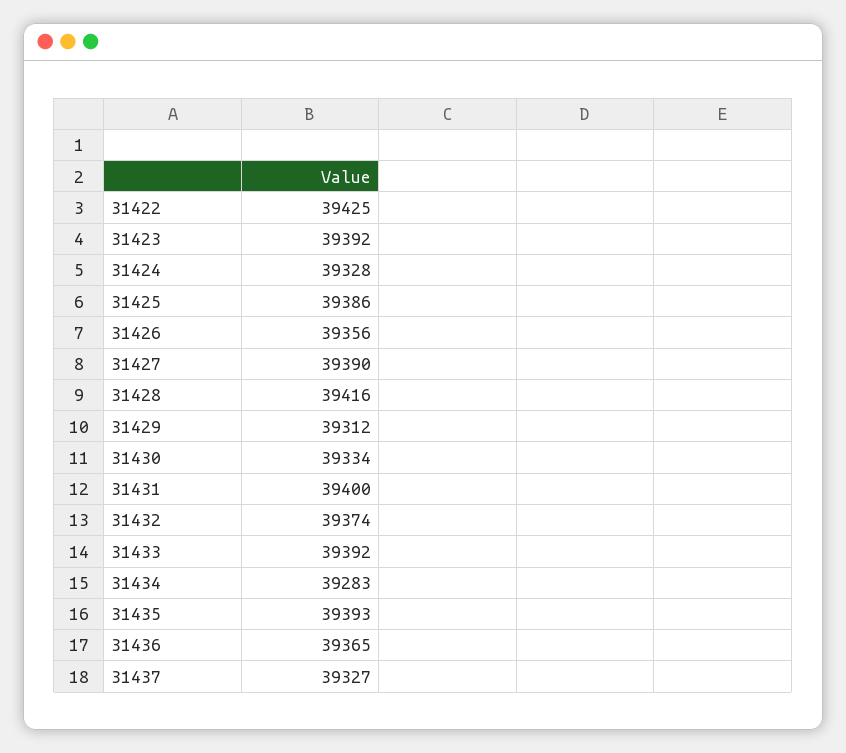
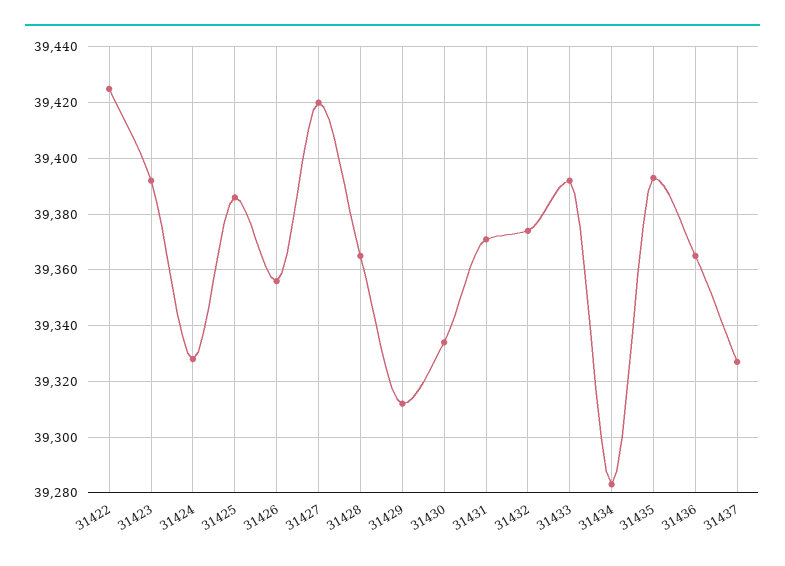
31427: 39390 -> 39420
31428: 39416 -> 39365
31431: 39400 -> 39370

